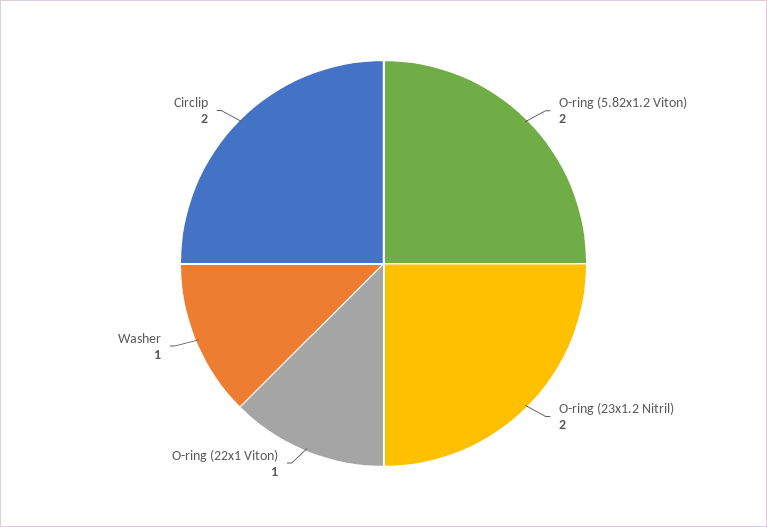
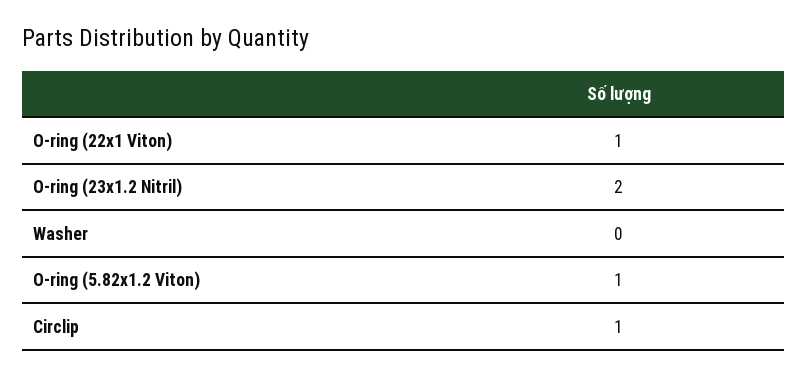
O-ring (5.82x1.2 Viton): 2 -> 1
Washer: 1 -> 0
Circlip: 2 -> 1

